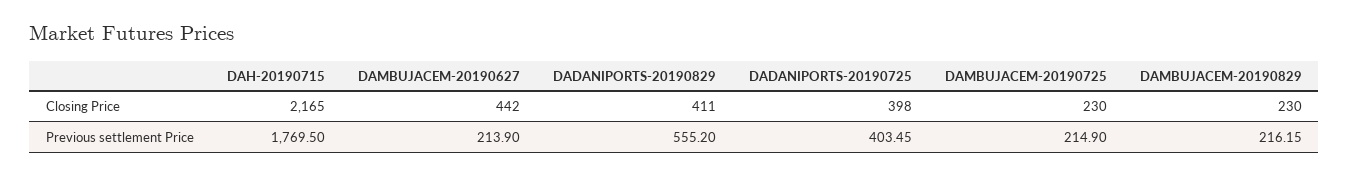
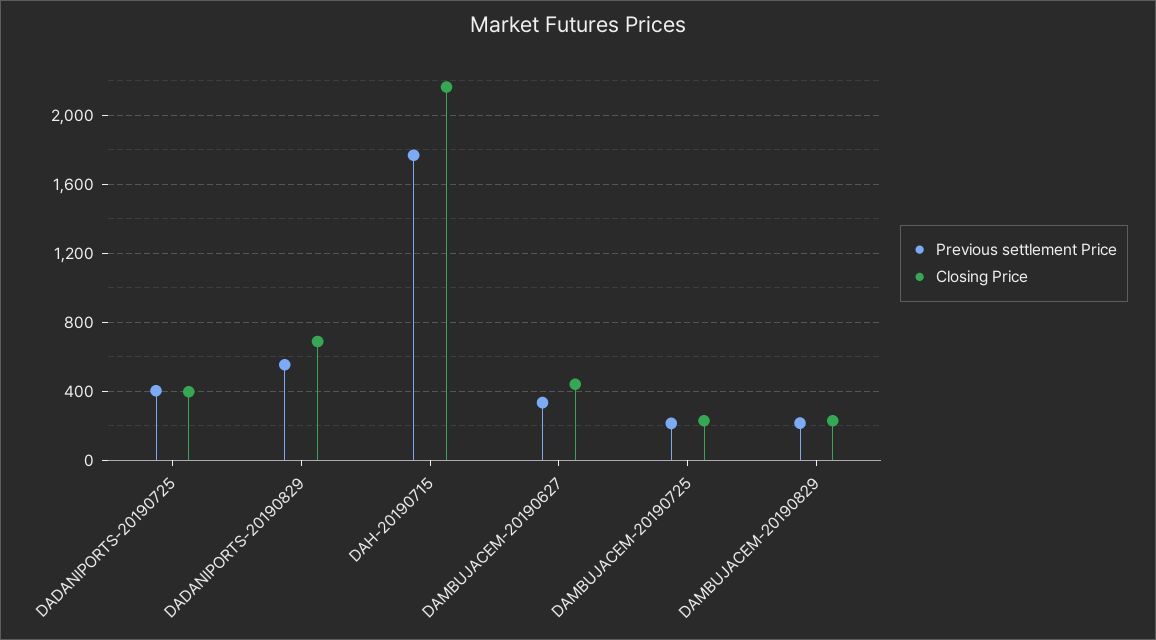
Closing Price, DADANIPORTS-20190829: 411 -> 700
Previous settlement Price, DAMBUJACEM-20190627: 213.9 -> 350

